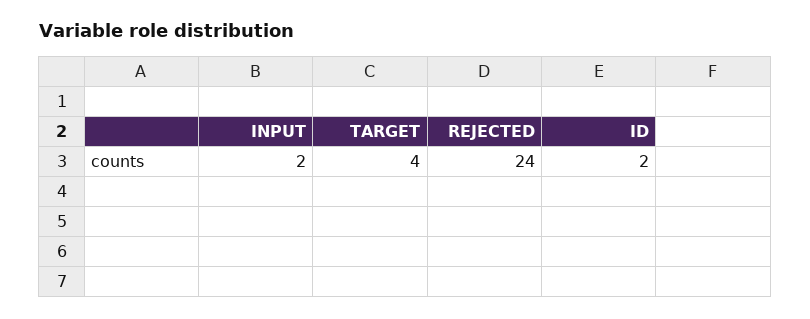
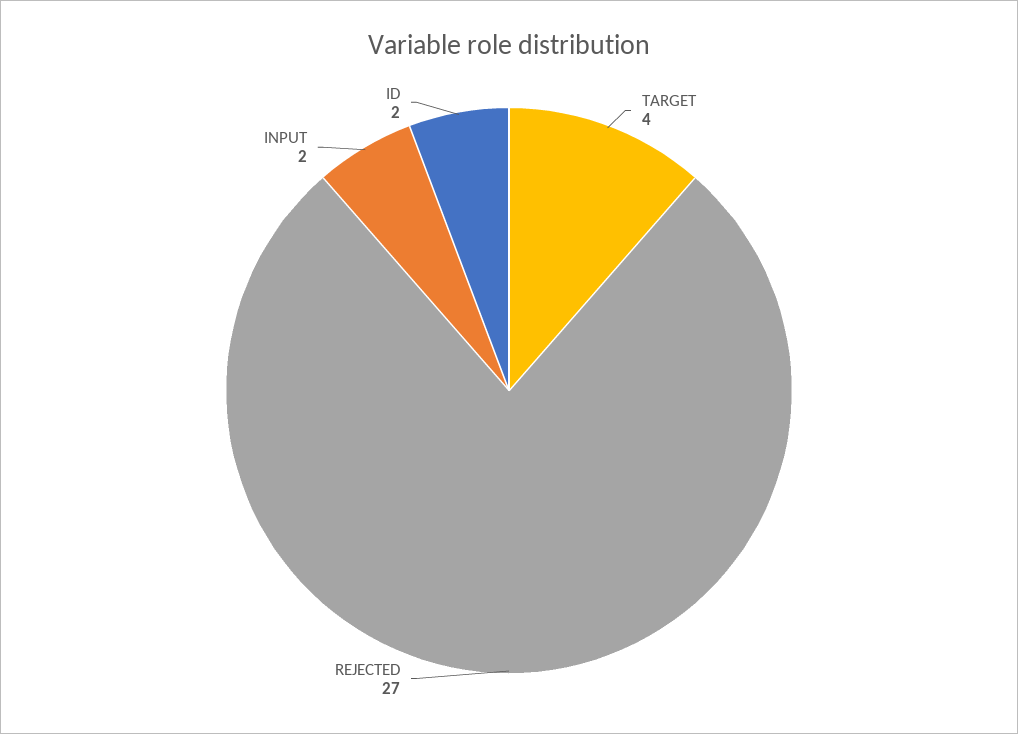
REJECTED: 24 -> 27

